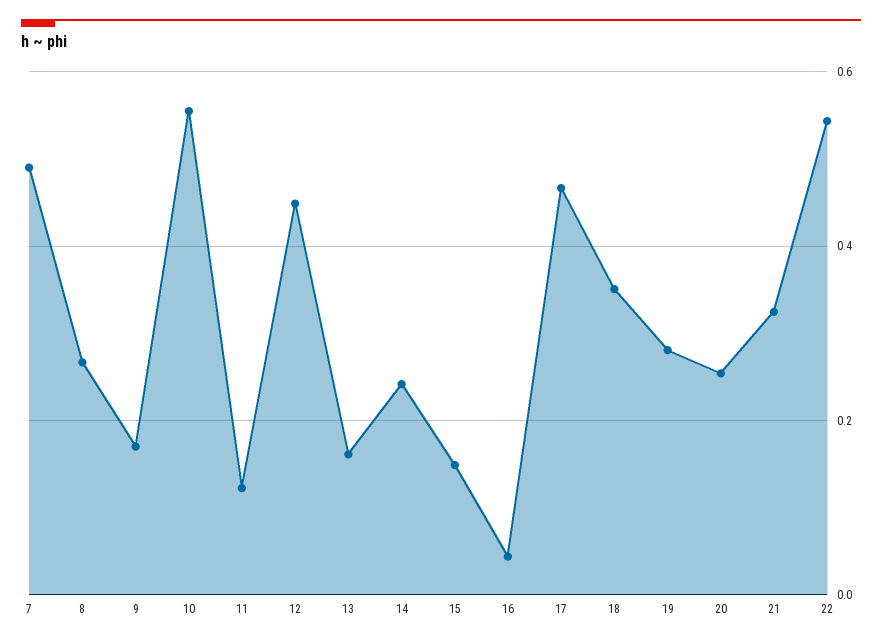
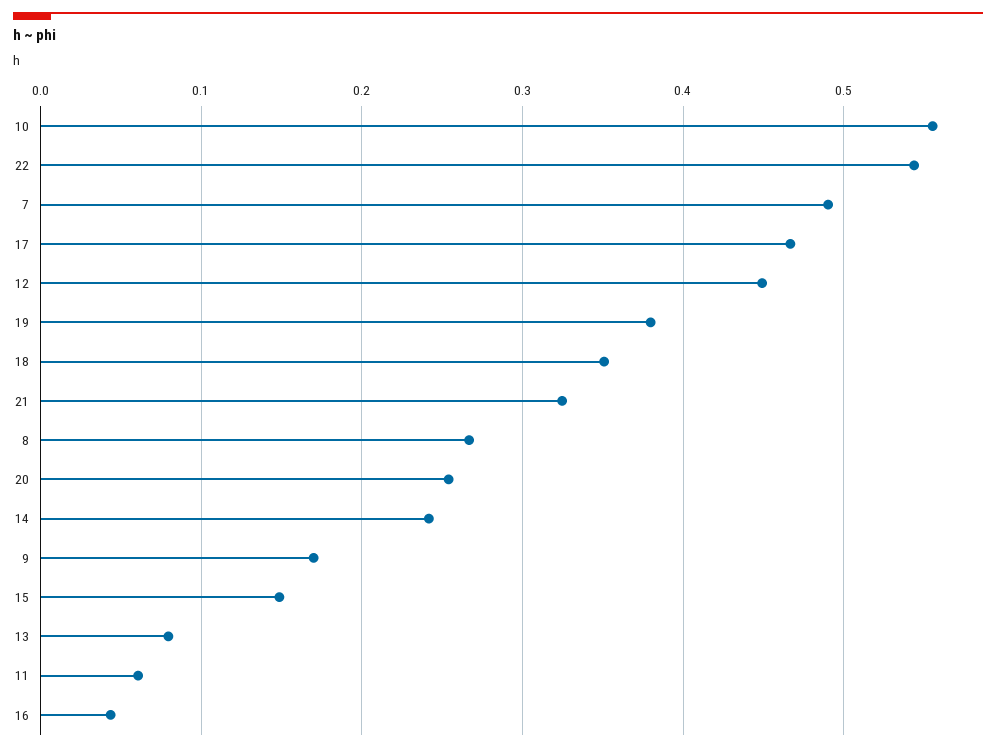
11: 0.12 -> 0.06
13: 0.16 -> 0.08
19: 0.28 -> 0.38

